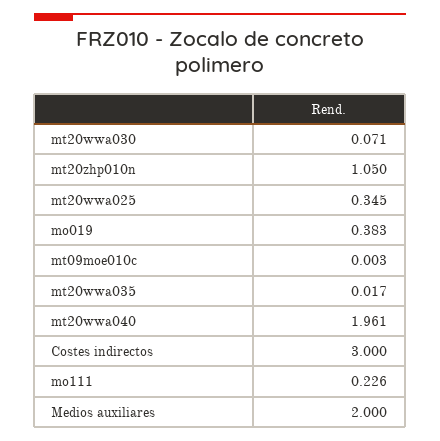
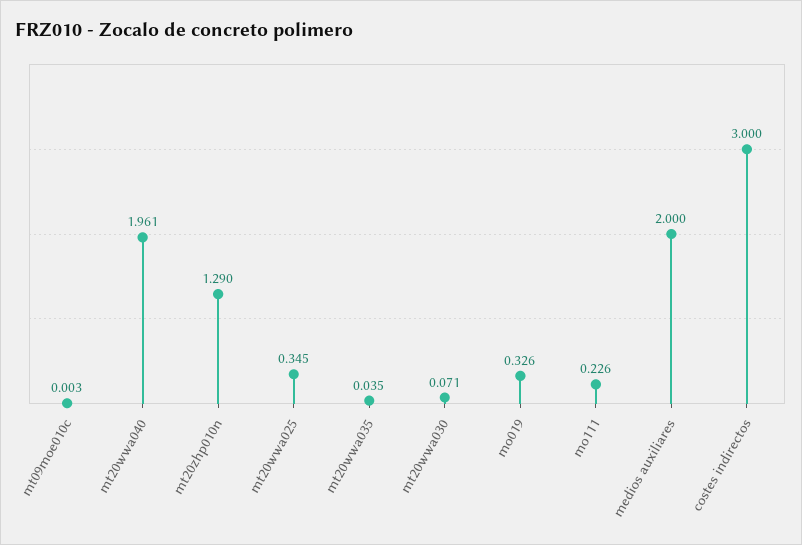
mt20zhp010n: 1.05 -> 1.29
mo019: 0.383 -> 0.326
mt20wwa035: 0.017 -> 0.035

